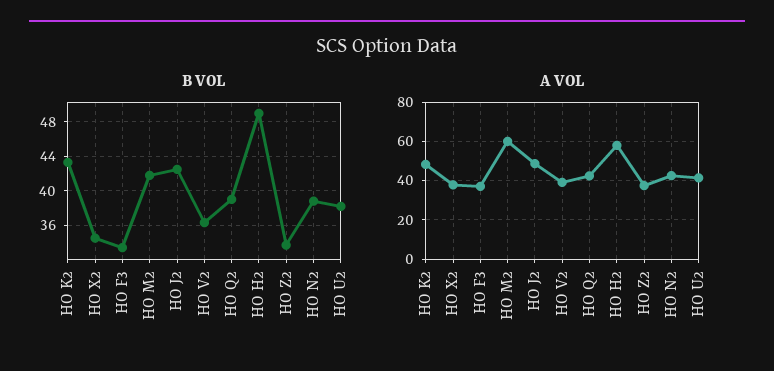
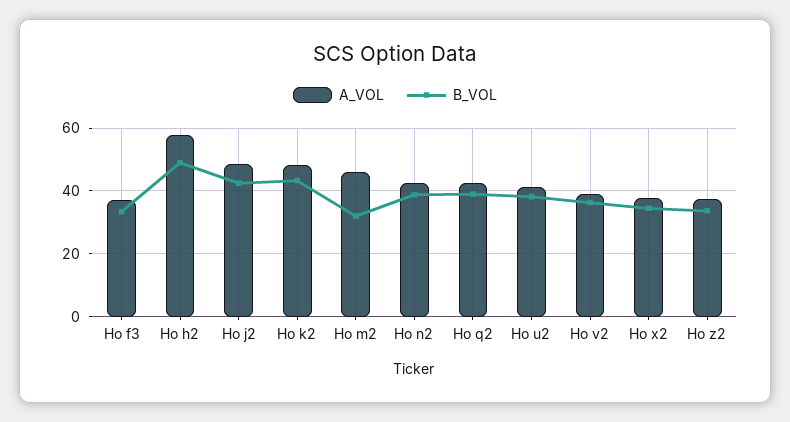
B VOL, HO M2: 42 -> 32
A VOL, HO M2: 60 -> 46

